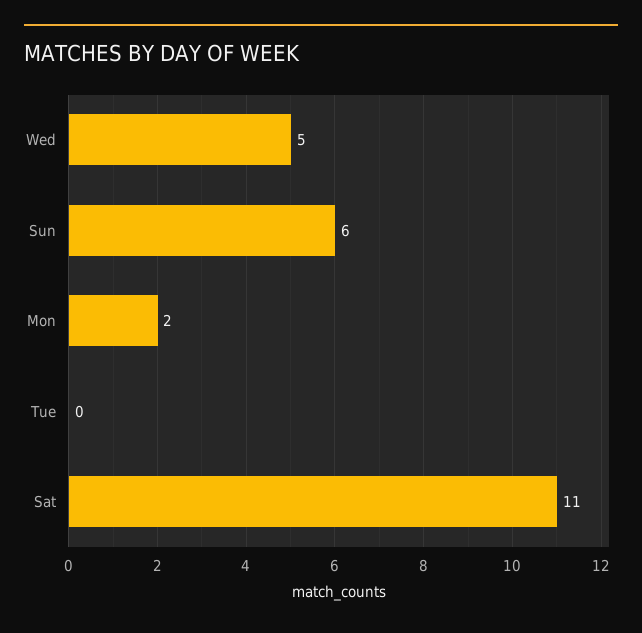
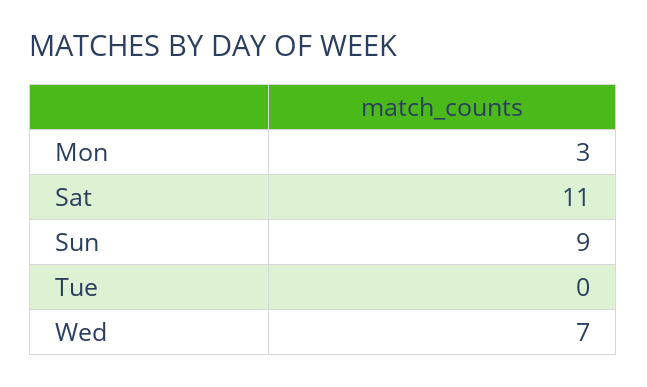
Wed: 5 -> 7
Sun: 6 -> 9
Mon: 2 -> 3

